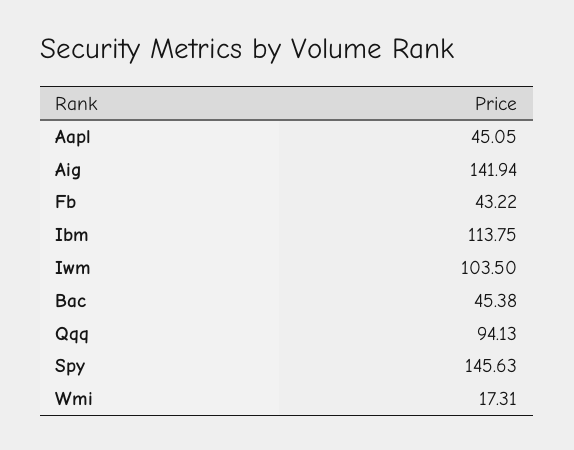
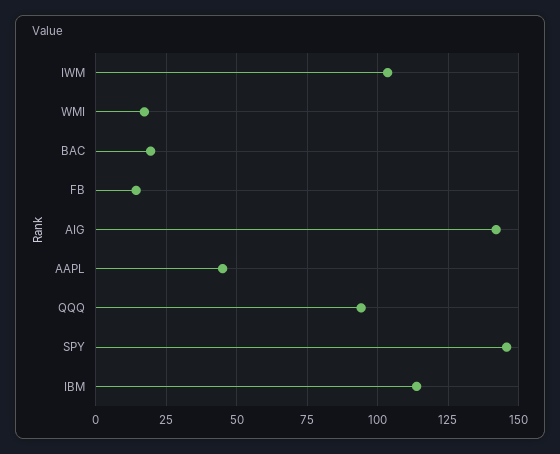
Fb: 43.22 -> 15
Bac: 45.38 -> 20

